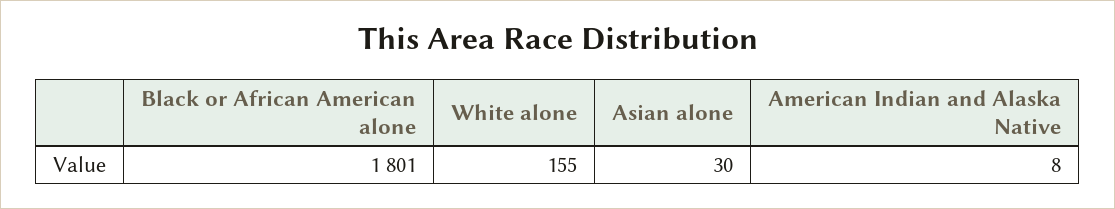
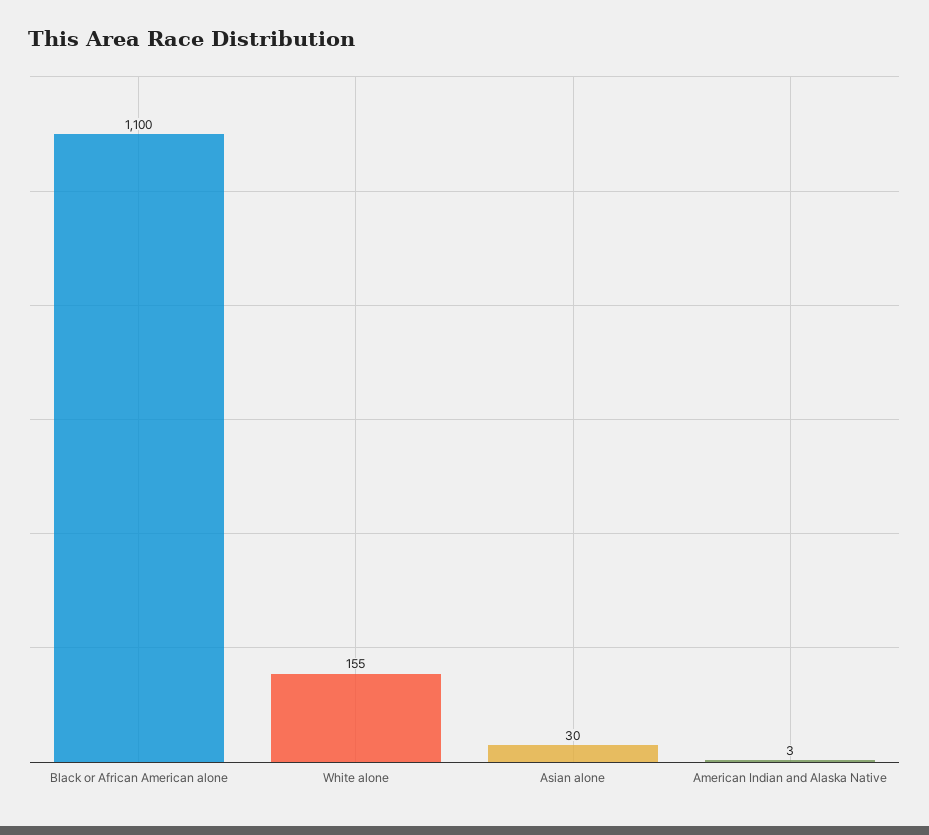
Black or African American alone: 1801 -> 1100
American Indian and Alaska Native: 8 -> 3

